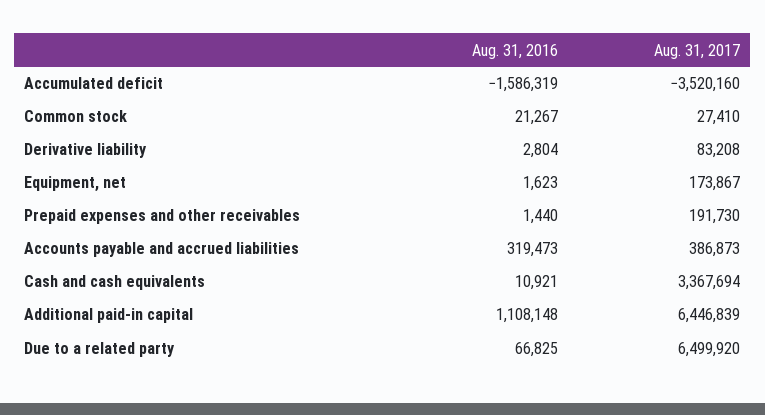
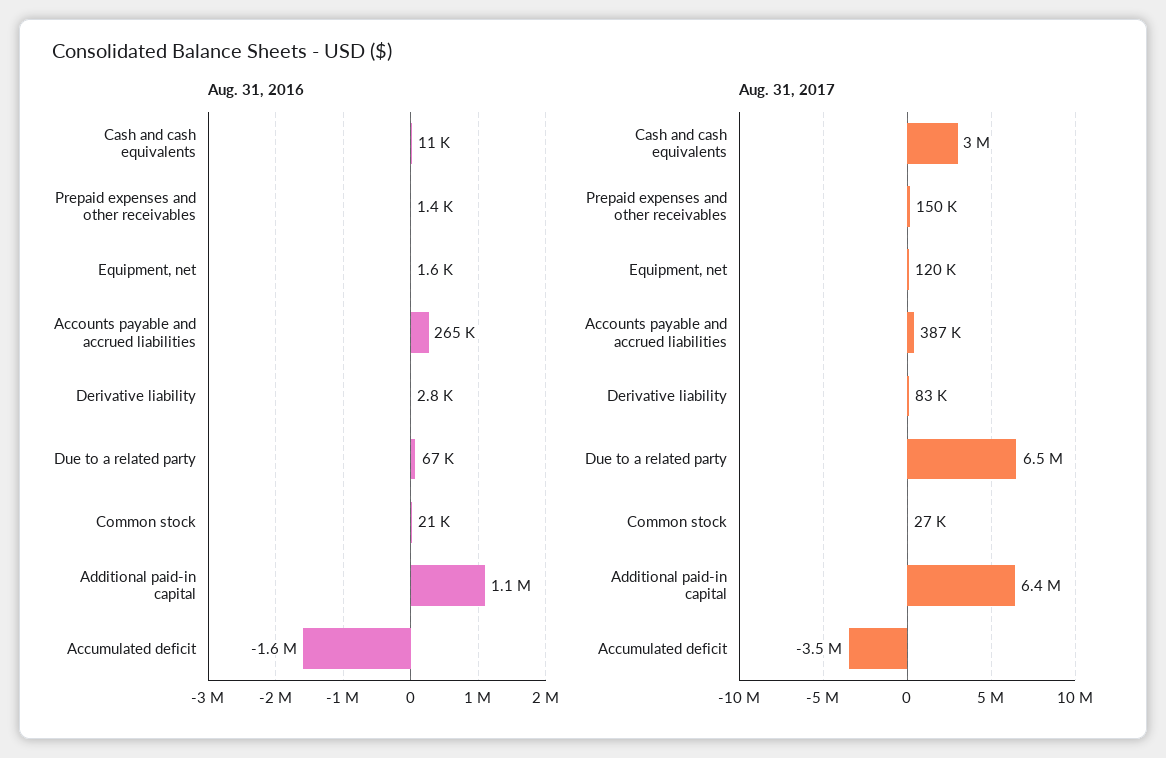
Aug. 31, 2017, Equipment, net: 173867 -> 120000
Aug. 31, 2017, Prepaid expenses and other receivables: 191730 -> 150000
Aug. 31, 2016, Accounts payable and accrued liabilities: 319473 -> 265000
Aug. 31, 2017, Cash and cash equivalents: 3367694 -> 3000000

